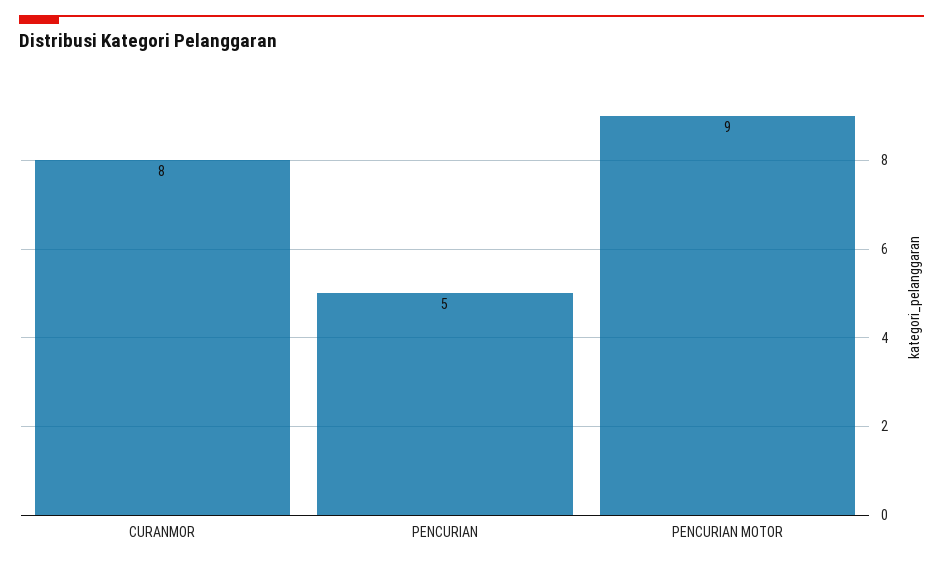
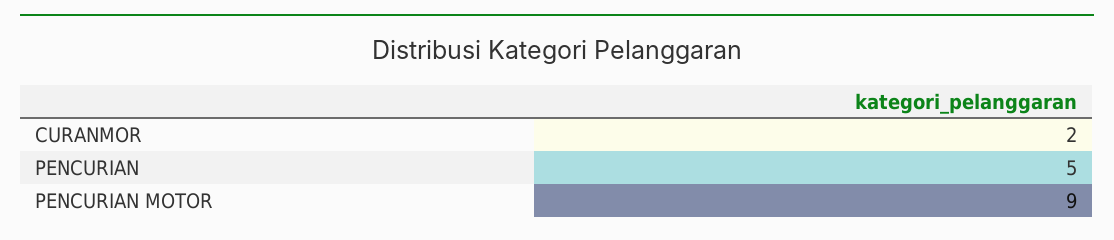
CURANMOR: 8 -> 2

